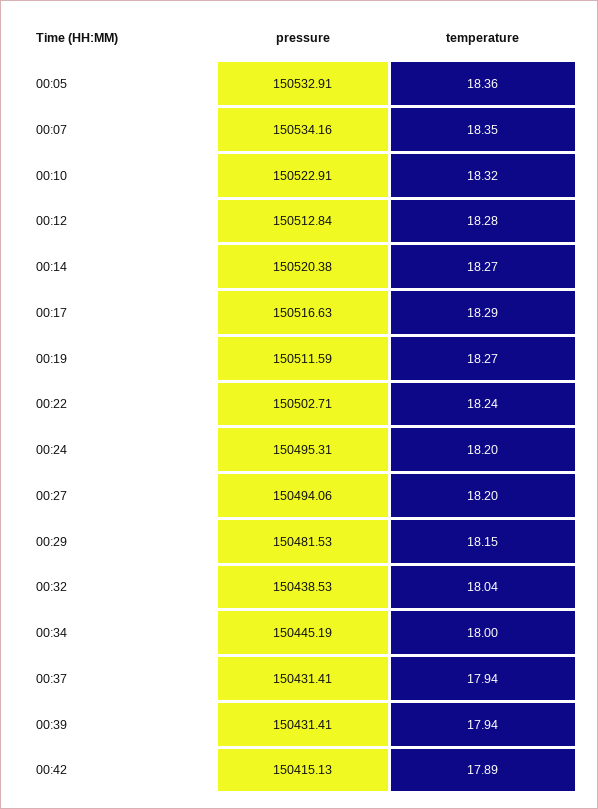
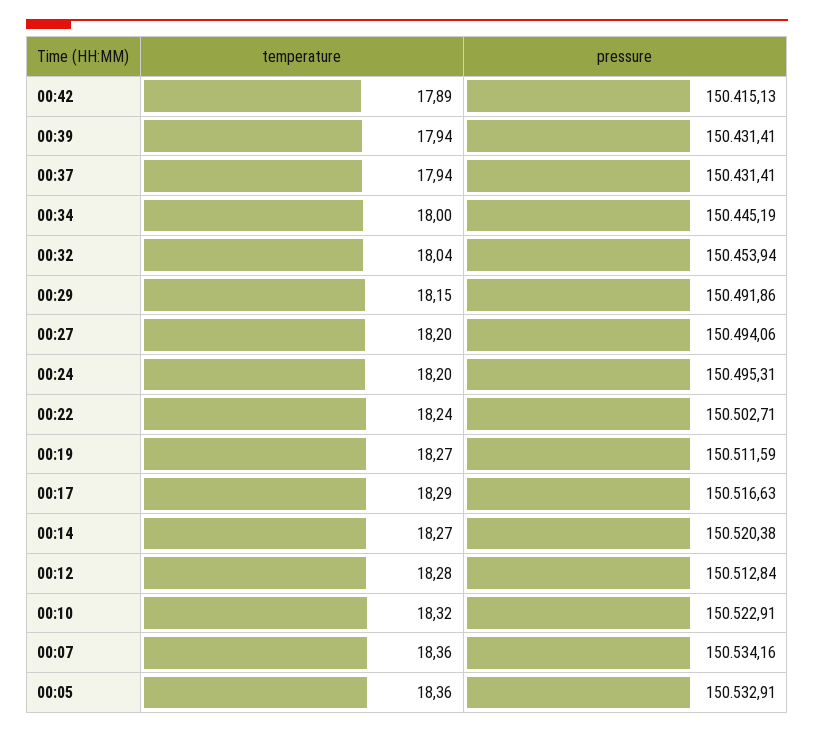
temperature, 00:07: 18.35 -> 18.36
pressure, 00:29: 150481.53 -> 150491.86
pressure, 00:32: 150438.53 -> 150453.94

